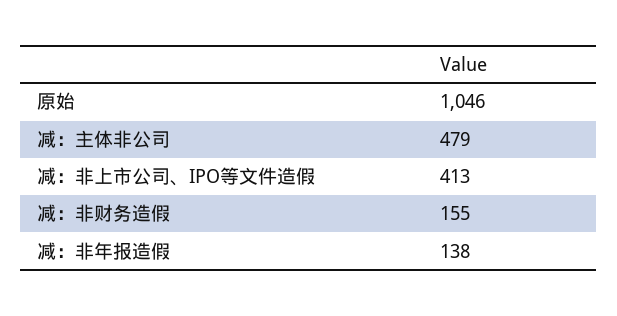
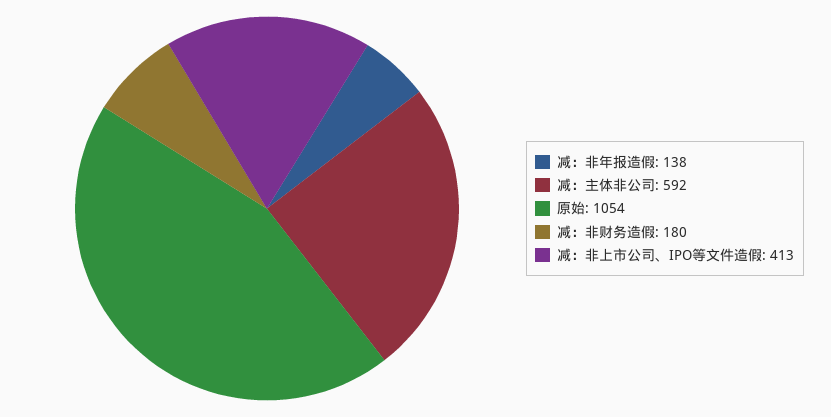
原始: 1046 -> 1054
减：主体非公司: 479 -> 592
减：非财务造假: 155 -> 180

